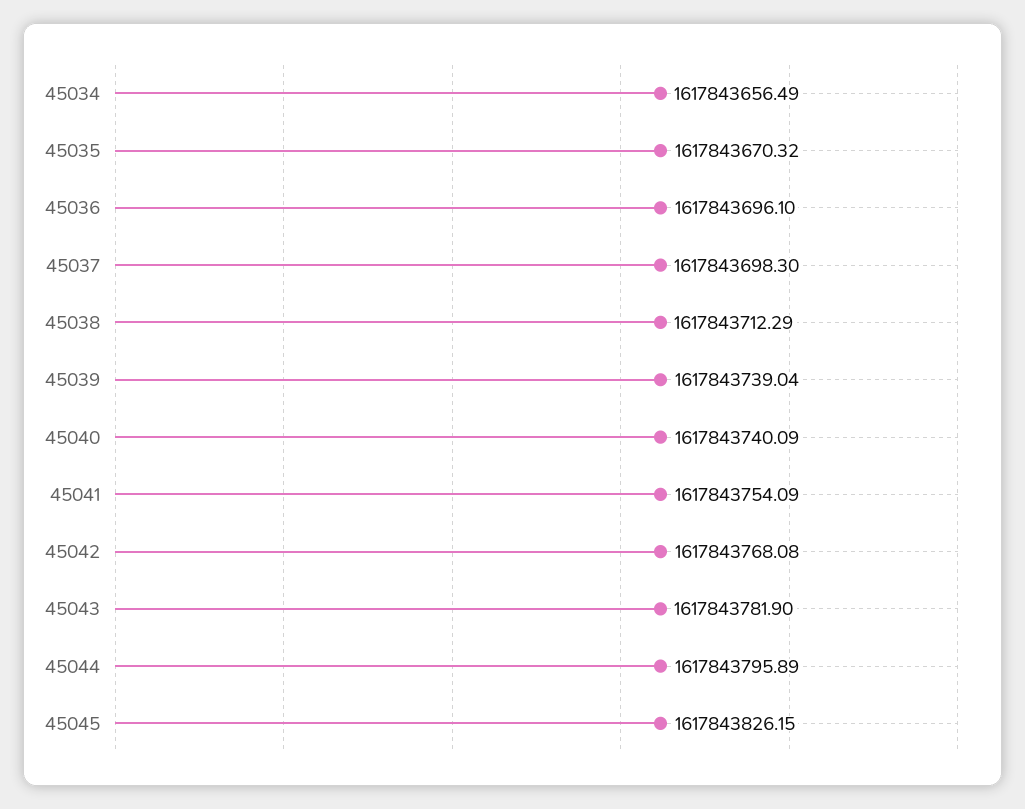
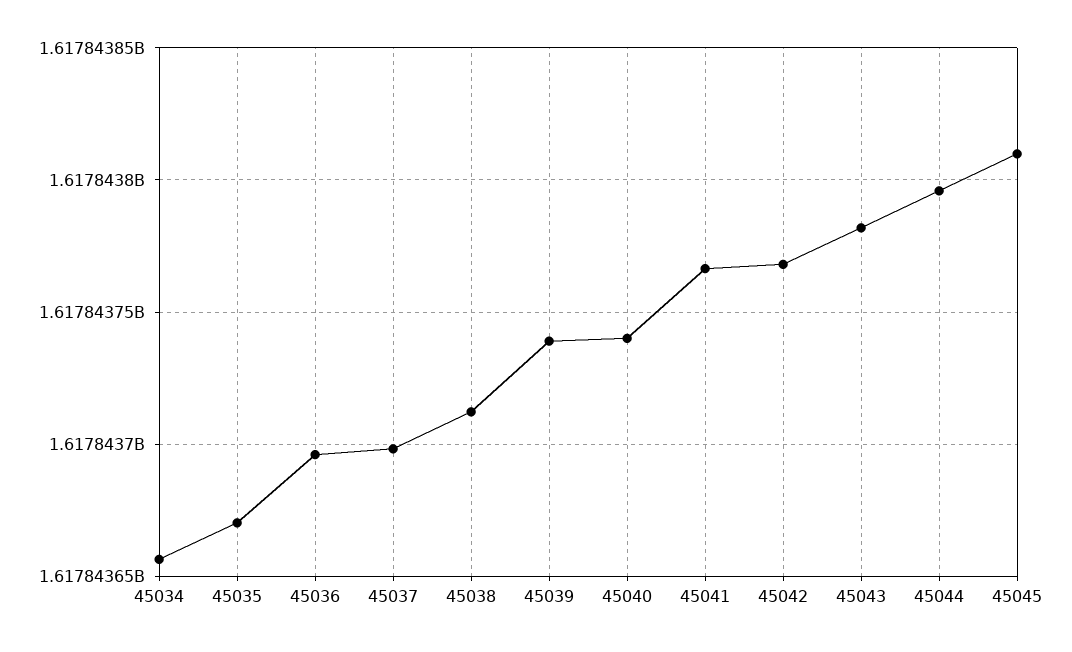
45041: 1617843754.09 -> 1617843765
45045: 1617843826.15 -> 1617843810

